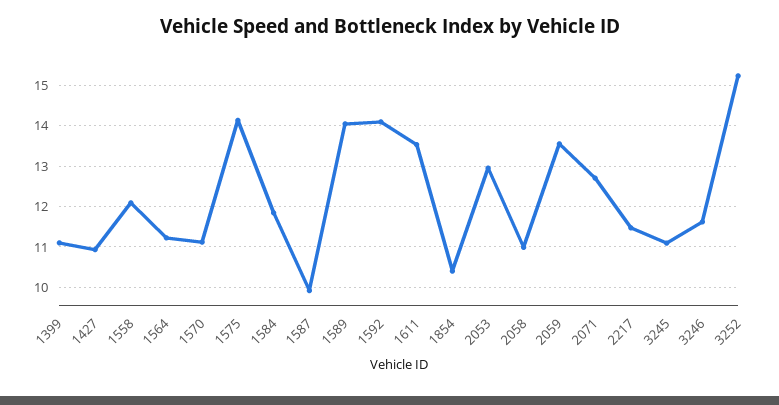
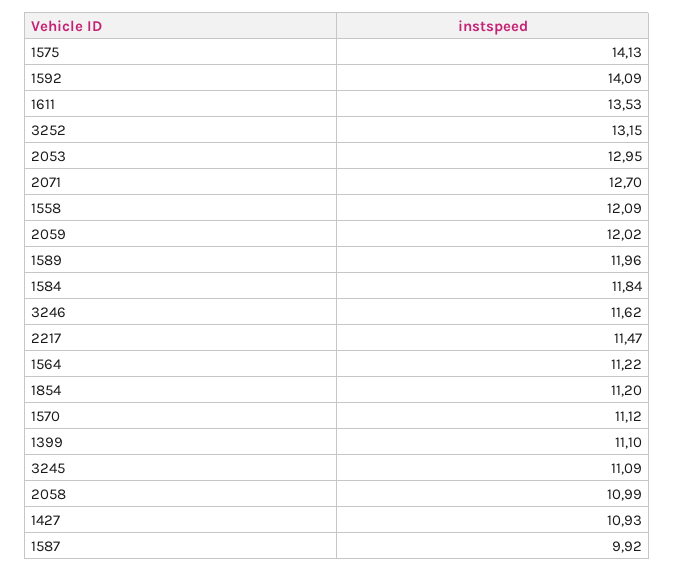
1589: 14 -> 11.96
1854: 10.4 -> 11.2
2059: 13.6 -> 12.02
3252: 15.2 -> 13.15

